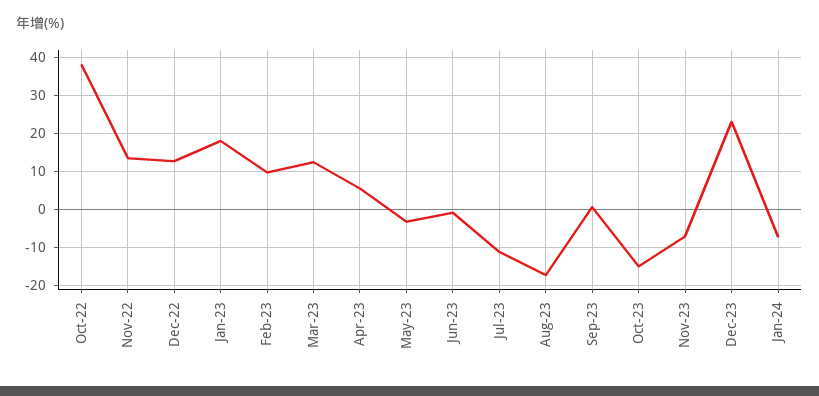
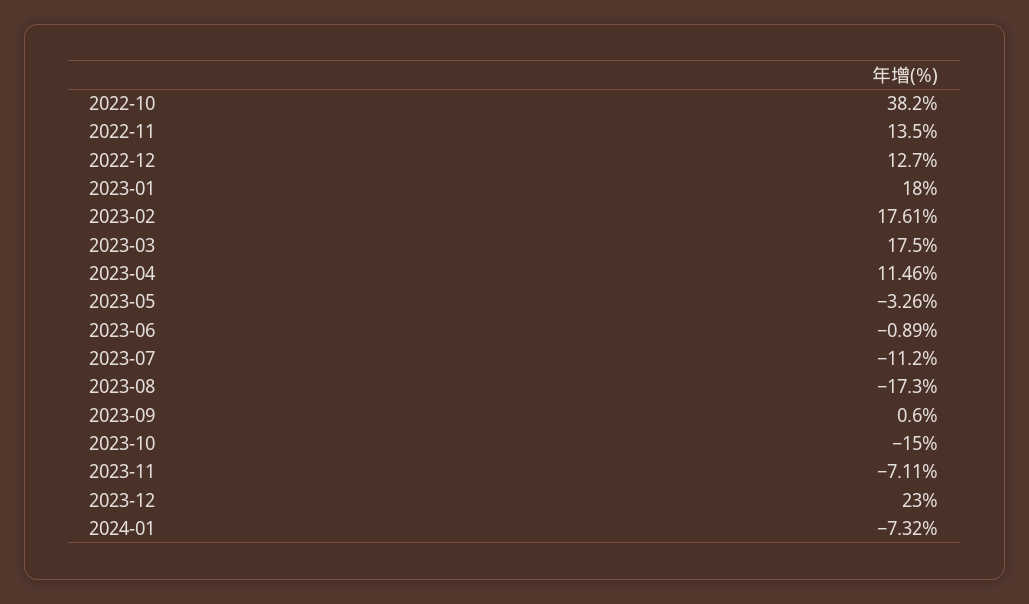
Feb-23: 10 -> 17.61
Mar-23: 12 -> 17.5
Apr-23: 6 -> 11.46

